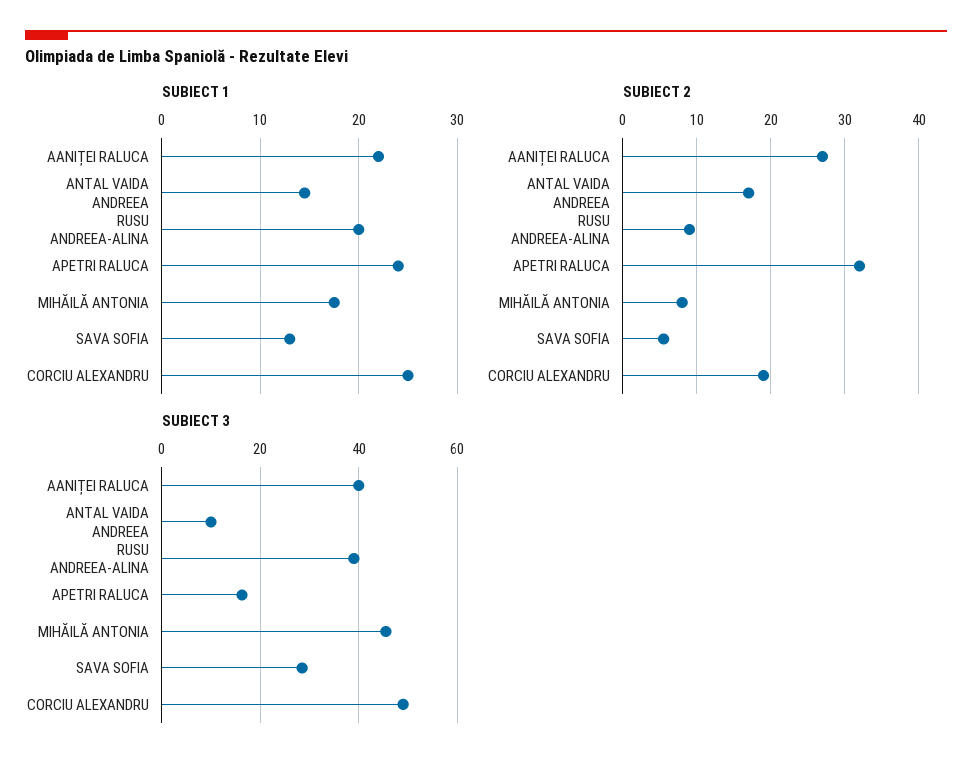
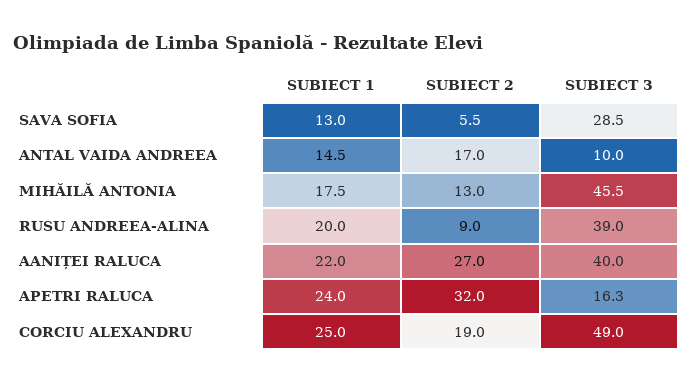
SUBIECT 2, MIHĂILĂ ANTONIA: 8 -> 13

